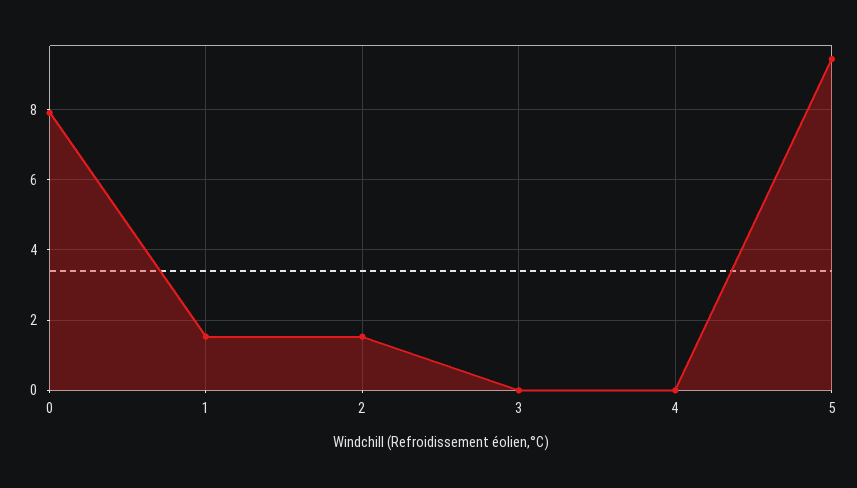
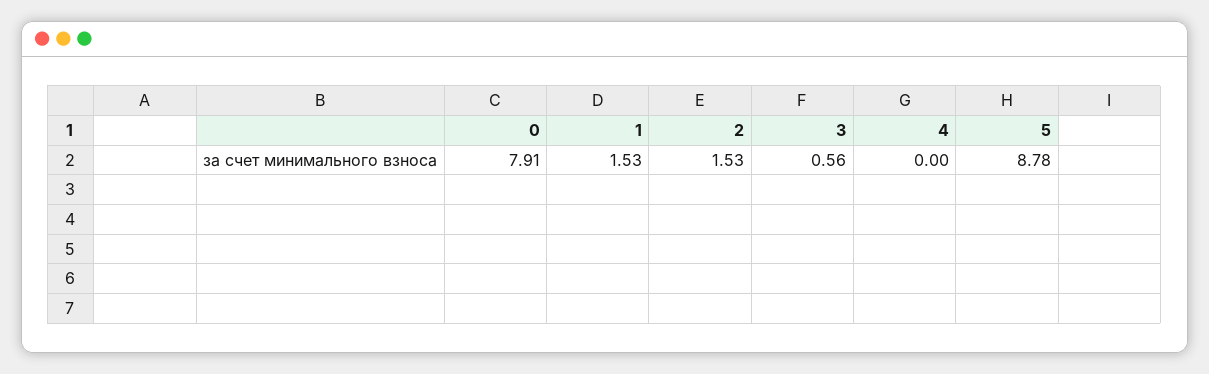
3: 0 -> 0.56
5: 9.4 -> 8.78

